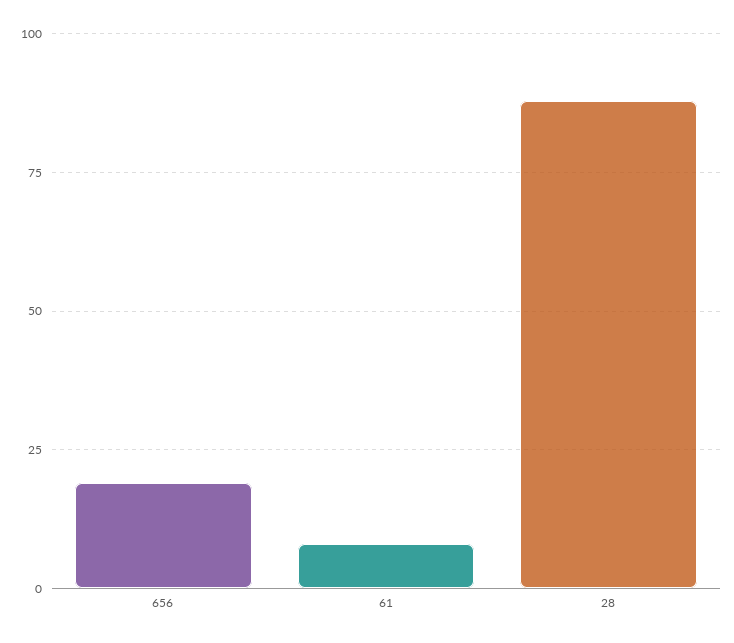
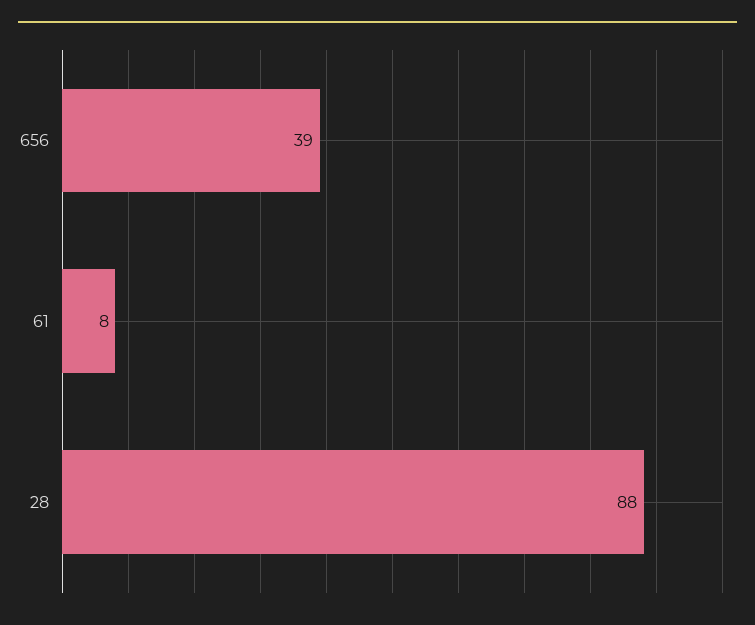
656: 20 -> 39

